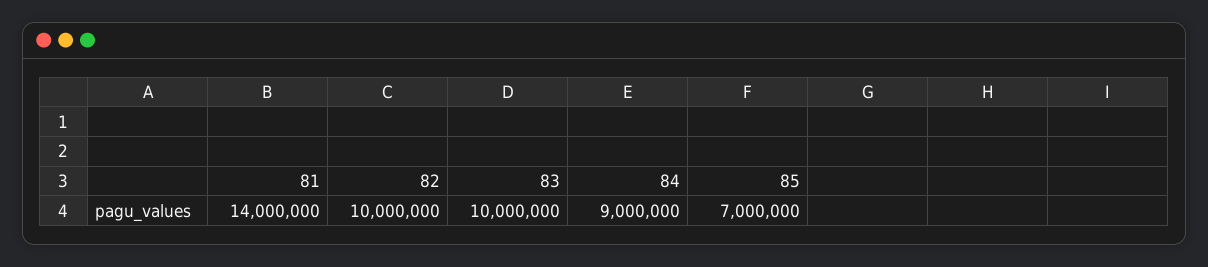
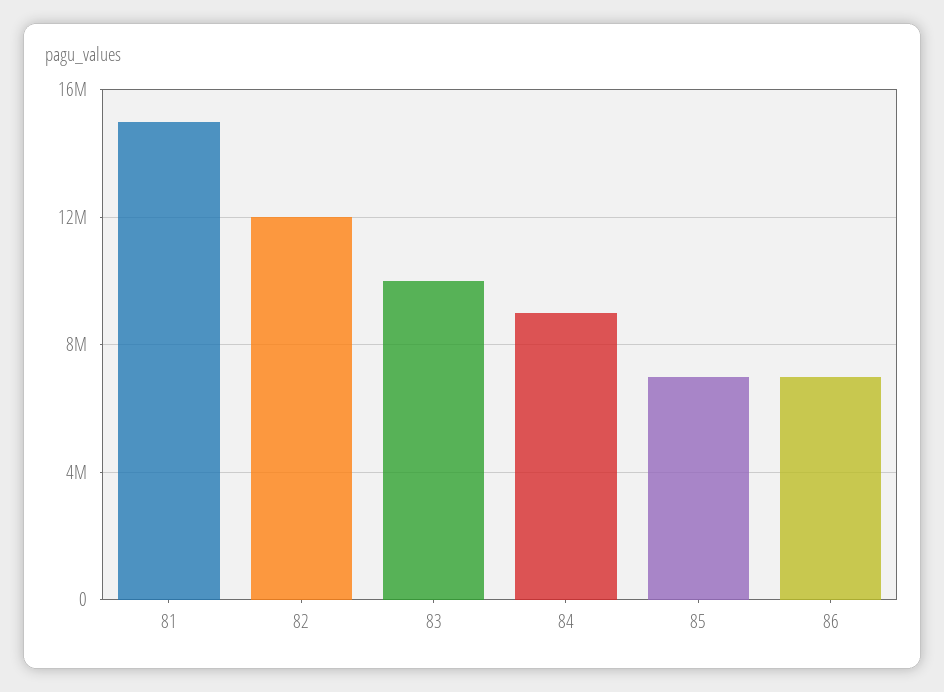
81: 14000000 -> 15000000
82: 10000000 -> 12000000
86: none -> 7000000

